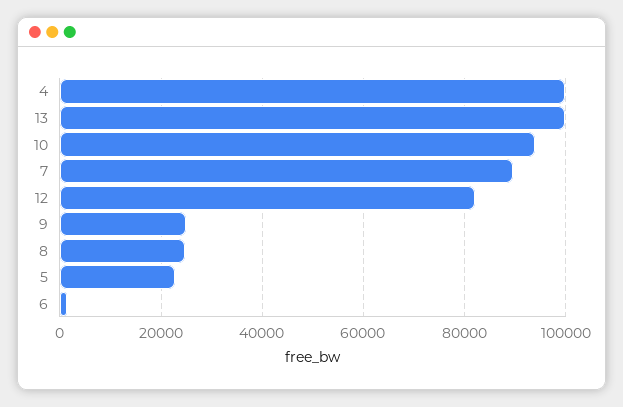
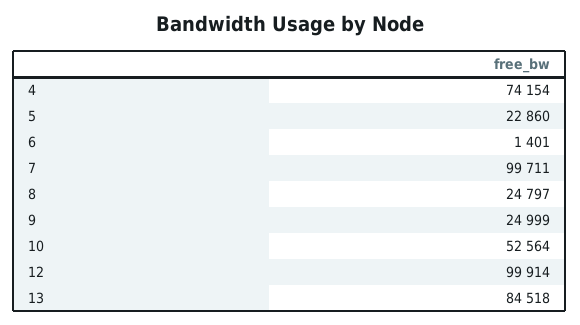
4: 100000 -> 74154
13: 100000 -> 84518
10: 94000 -> 52564
7: 90000 -> 99711
12: 82000 -> 99914

